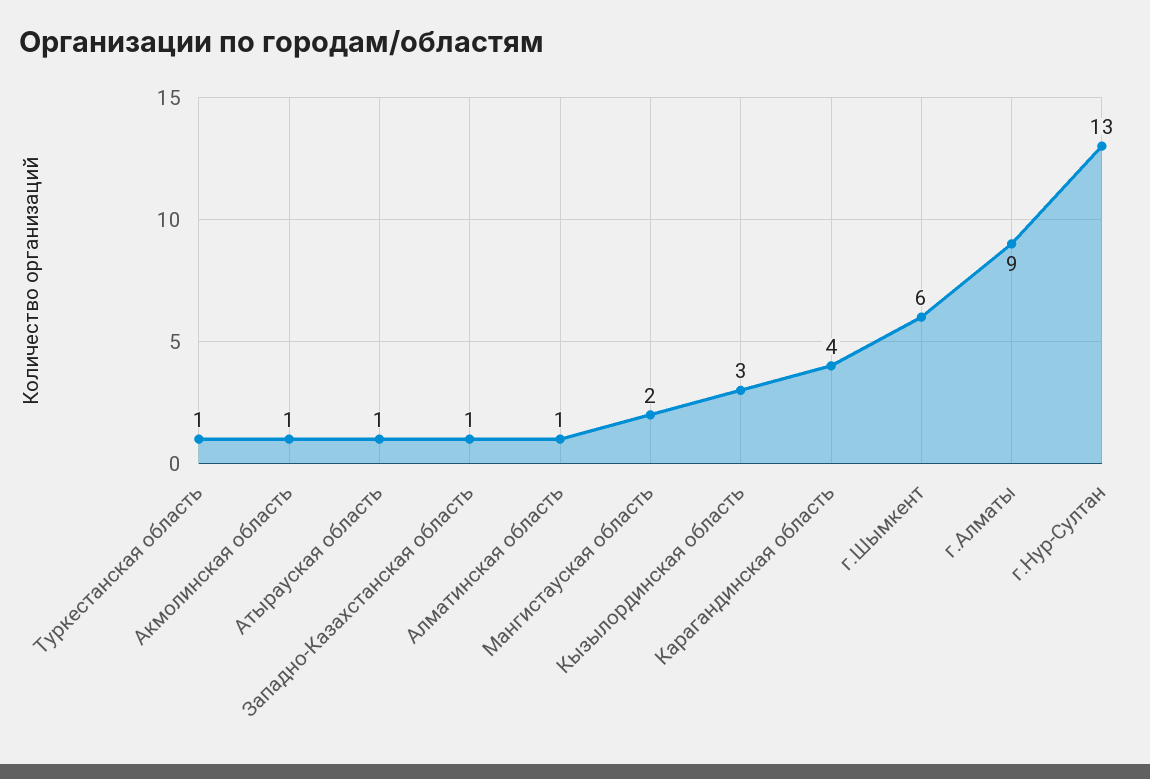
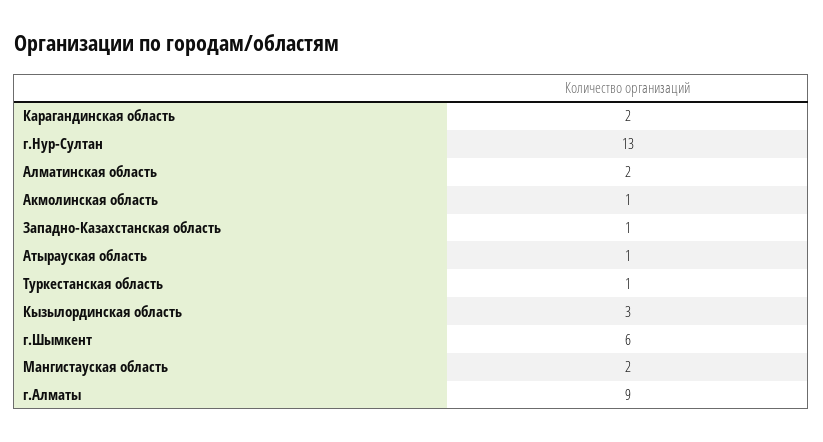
Алматинская область: 1 -> 2
Карагандинская область: 4 -> 2

